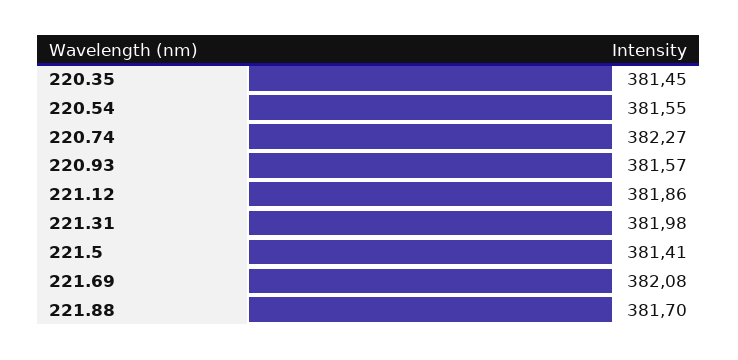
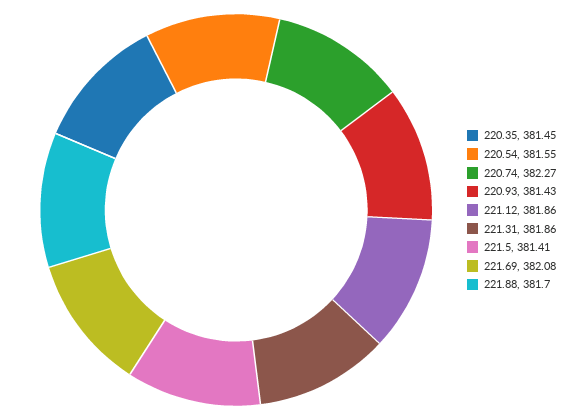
220.93: 381.57 -> 381.43
221.31: 381.98 -> 381.86

